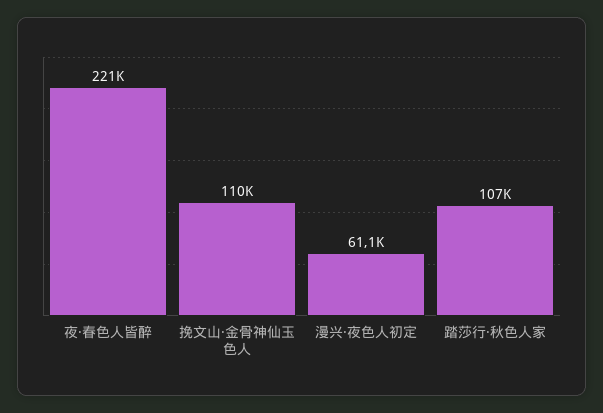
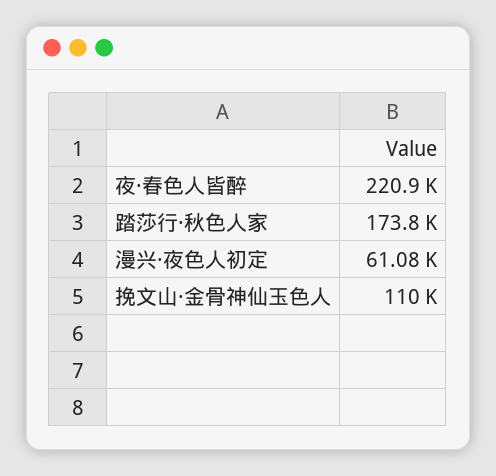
踏莎行·秋色人家: 107000 -> 173800

